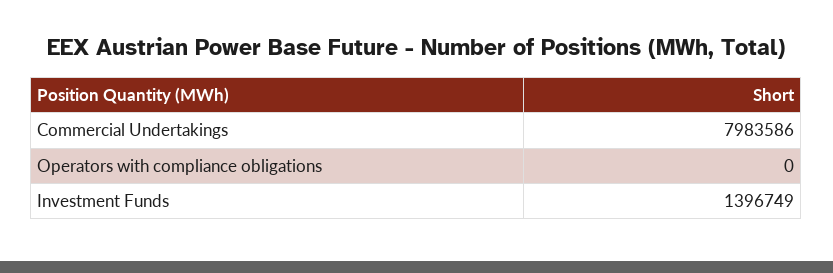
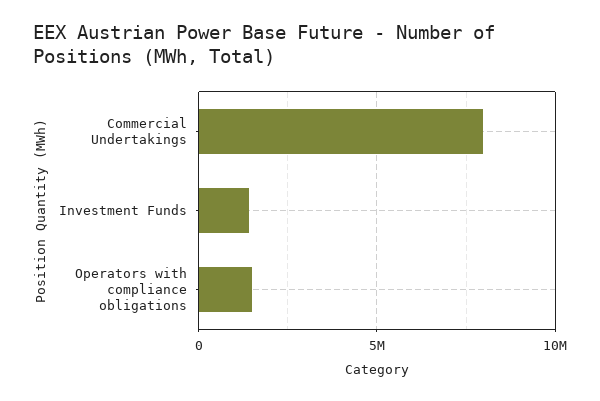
Operators with compliance obligations: 0 -> 1500000

